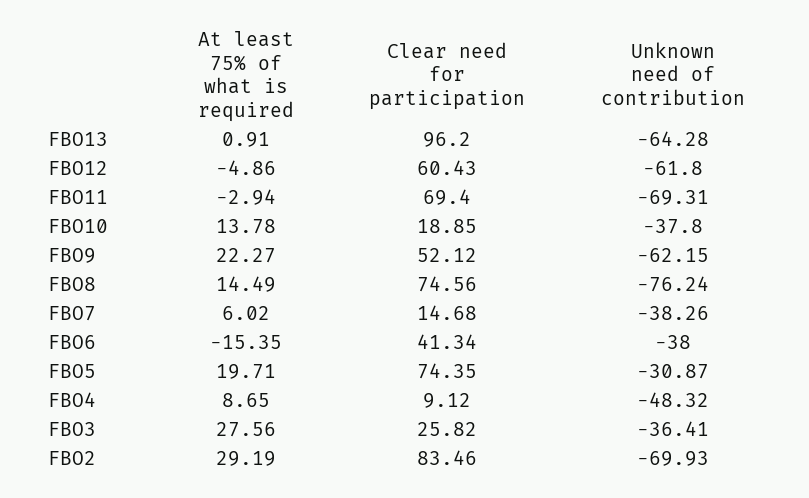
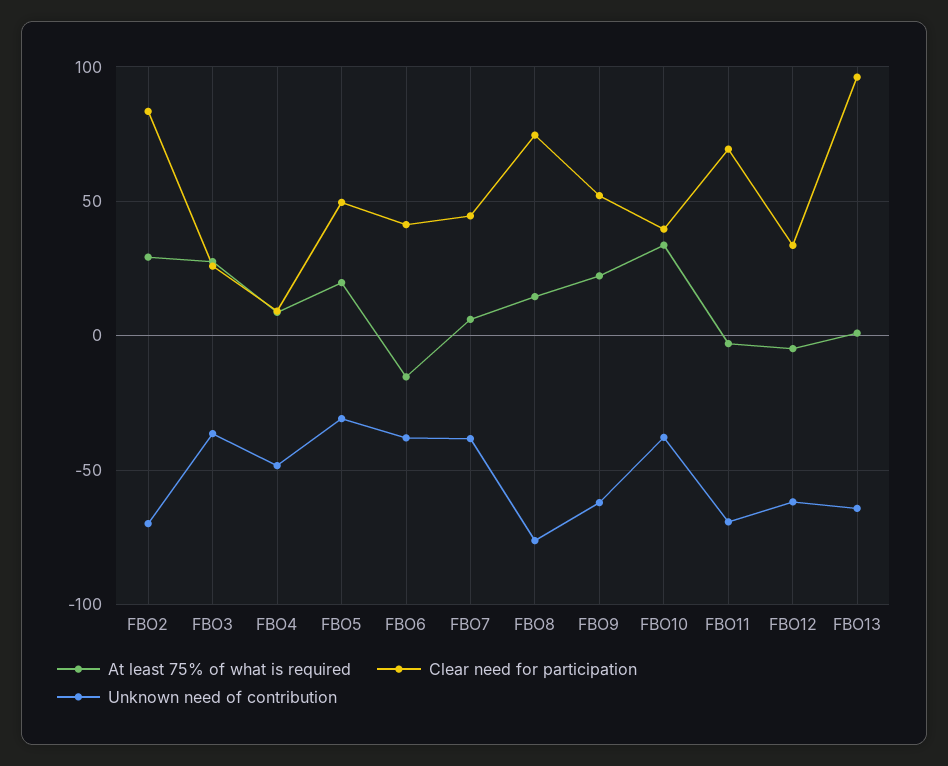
Clear need for participation, FBO12: 60.43 -> 35
At least 75% of what is required, FBO10: 13.78 -> 35
Clear need for participation, FBO10: 18.85 -> 40
Clear need for participation, FBO7: 14.68 -> 45
Clear need for participation, FBO5: 74.35 -> 50

